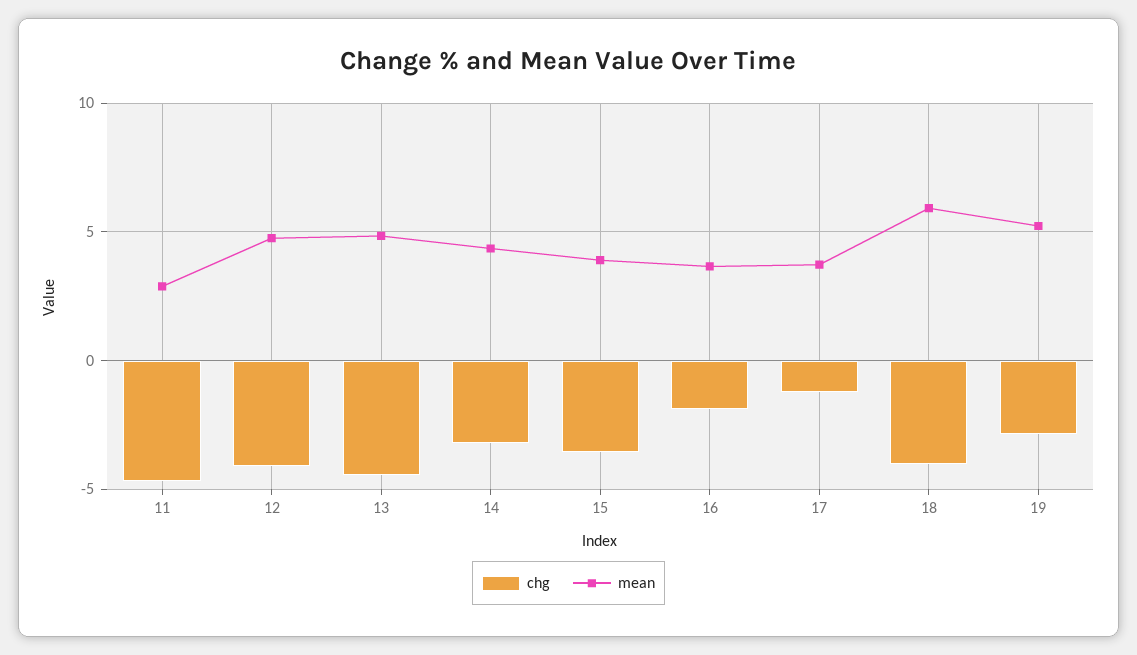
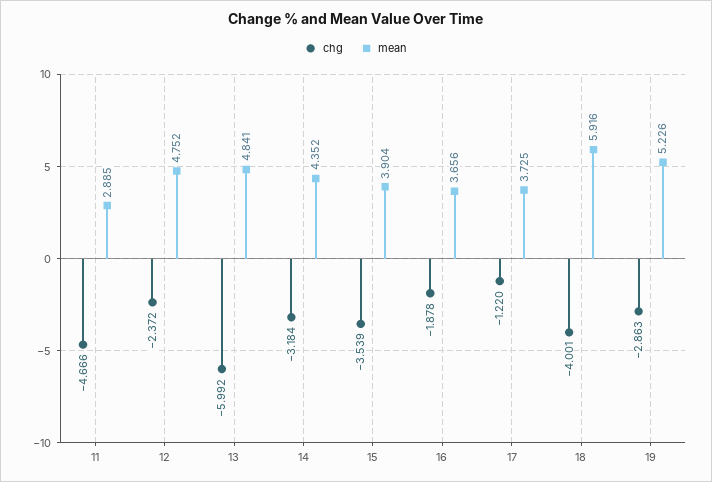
chg, 12: -4 -> -2.372
chg, 13: -4.5 -> -5.992

